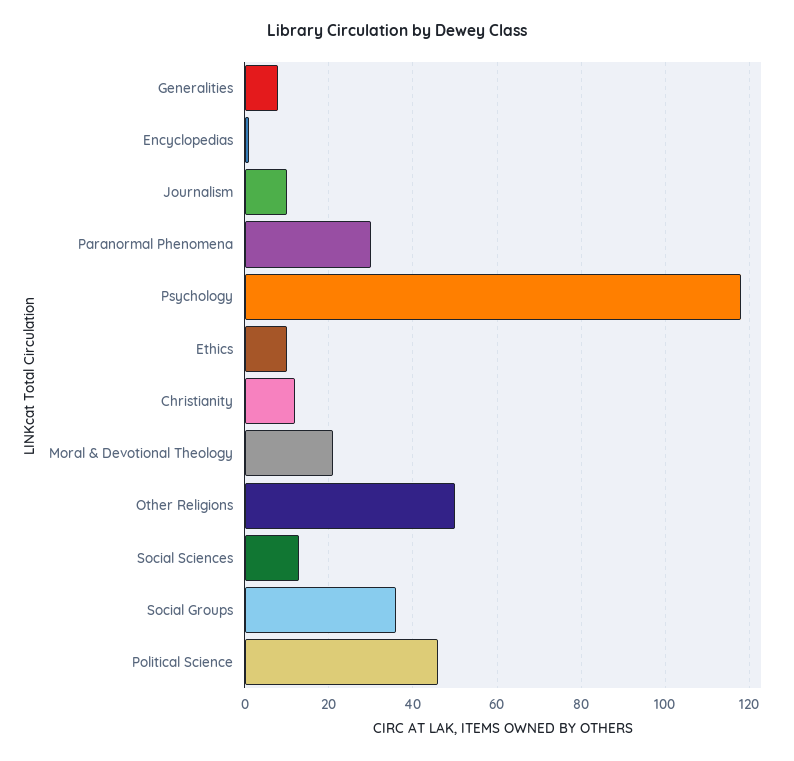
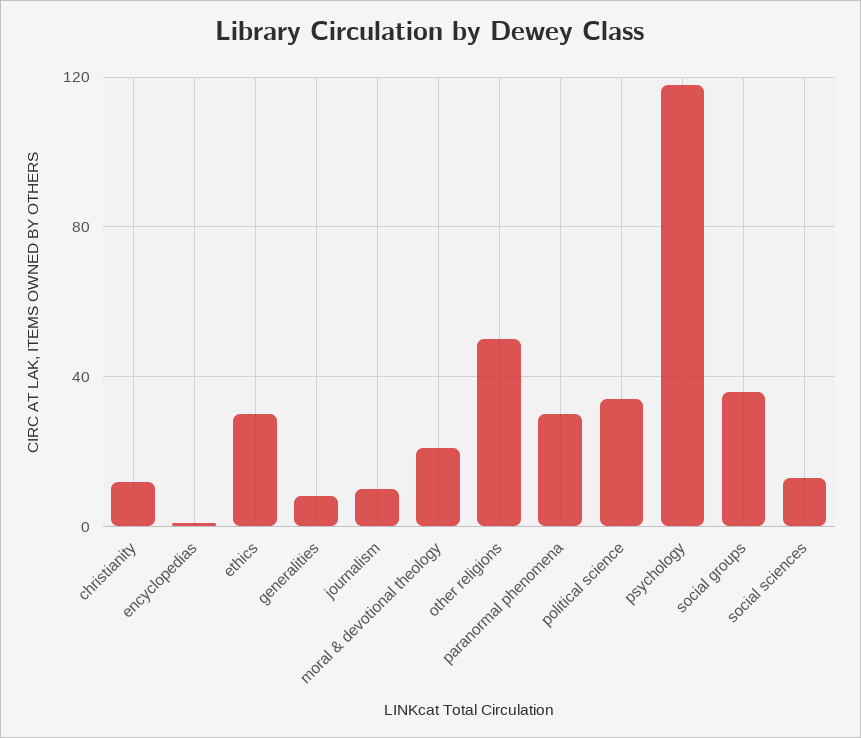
Ethics: 10 -> 30
Political Science: 45 -> 35

